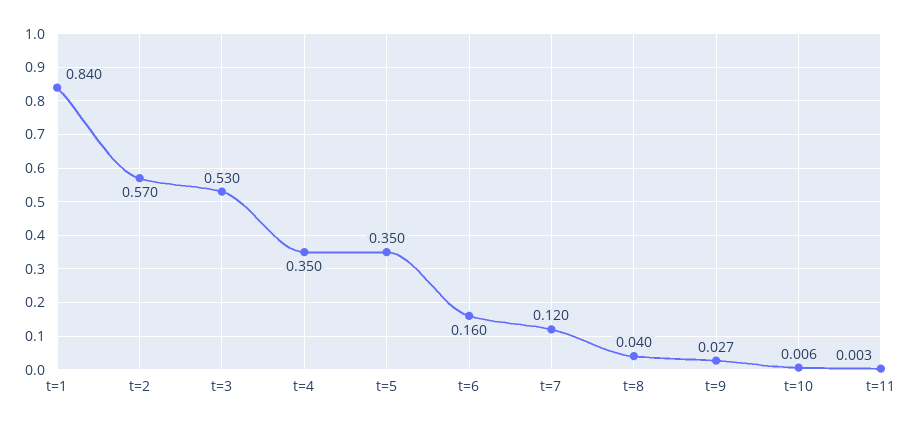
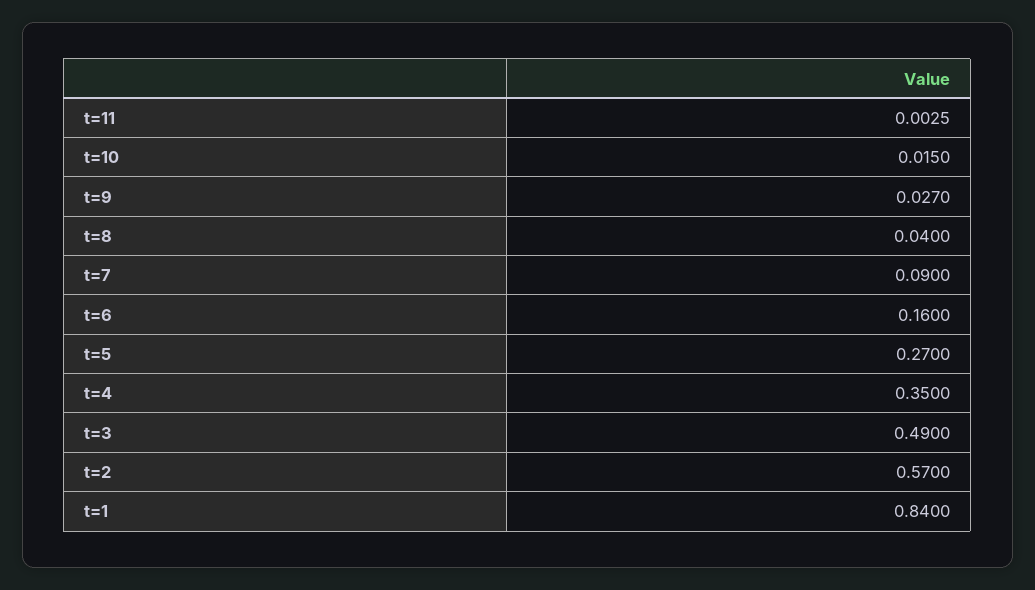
t=3: 0.53 -> 0.49
t=5: 0.35 -> 0.27
t=7: 0.12 -> 0.09
t=10: 0.006 -> 0.015

